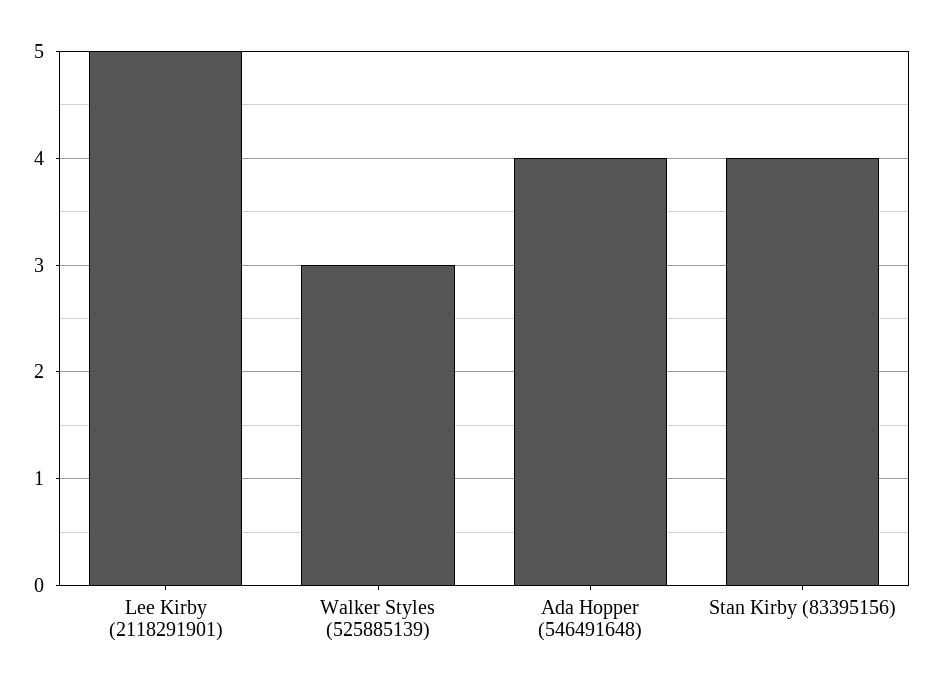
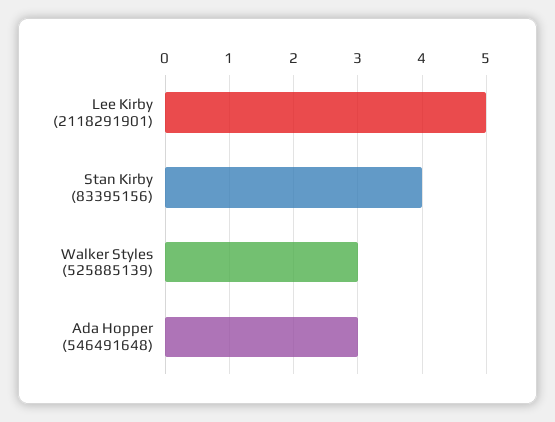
Ada Hopper (546491648): 4 -> 3

